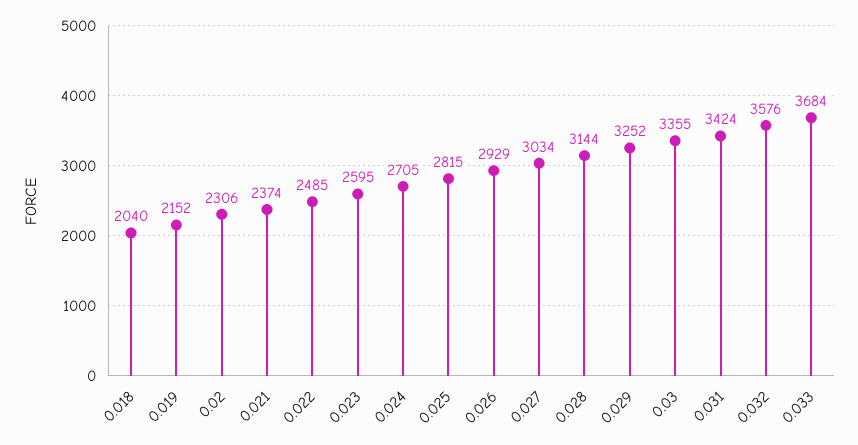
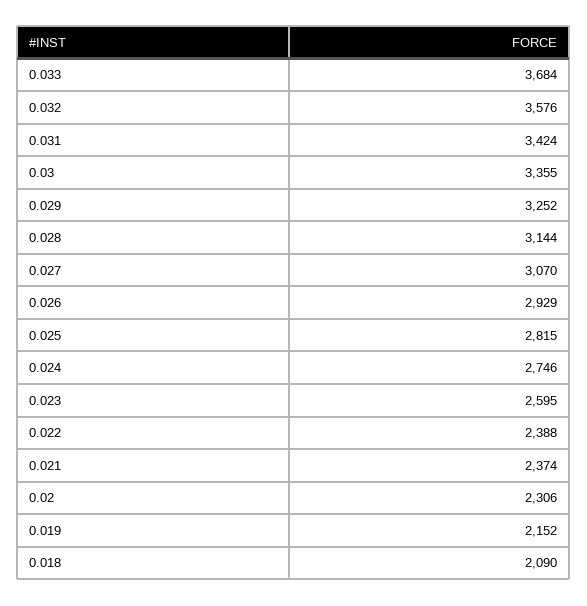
0.018: 2040 -> 2090
0.022: 2485 -> 2388
0.024: 2705 -> 2746
0.027: 3034 -> 3070

